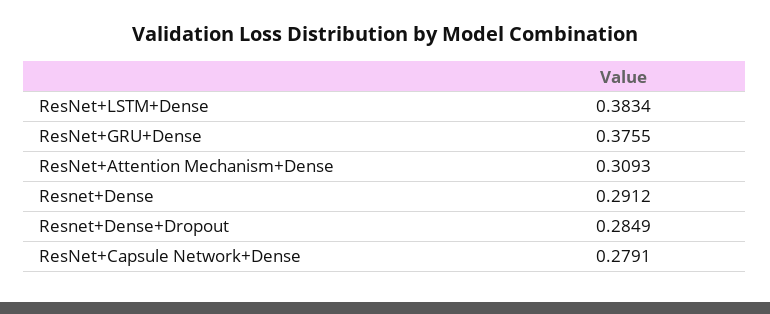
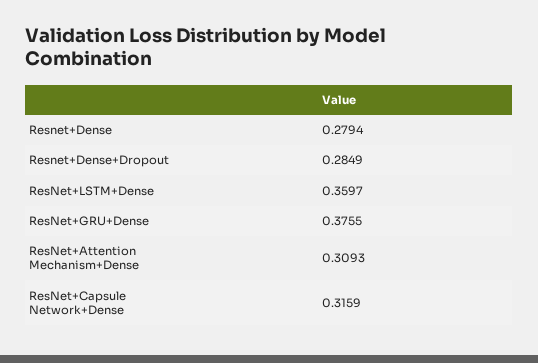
ResNet+LSTM+Dense: 0.3834 -> 0.3597
Resnet+Dense: 0.2912 -> 0.2794
ResNet+Capsule Network+Dense: 0.2791 -> 0.3159

